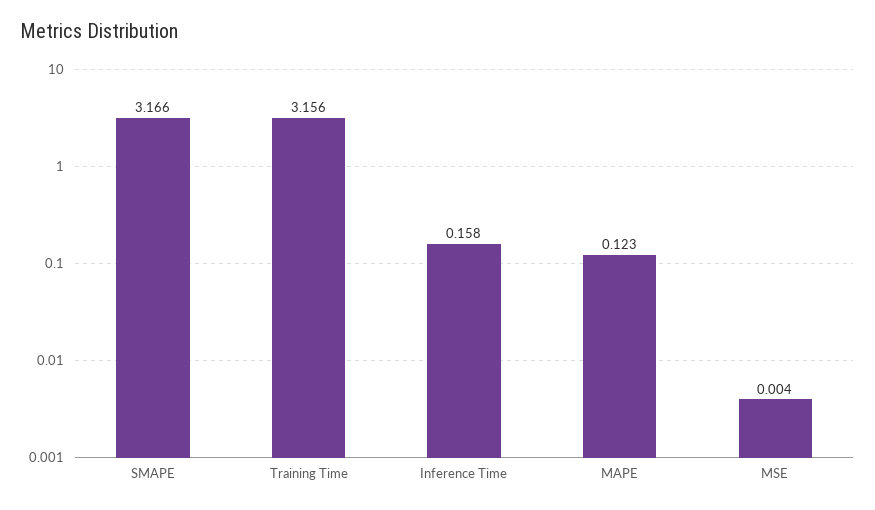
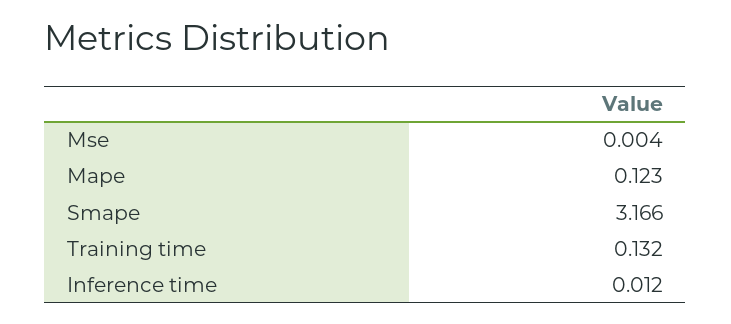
Training Time: 3.156 -> 0.132
Inference Time: 0.158 -> 0.012

